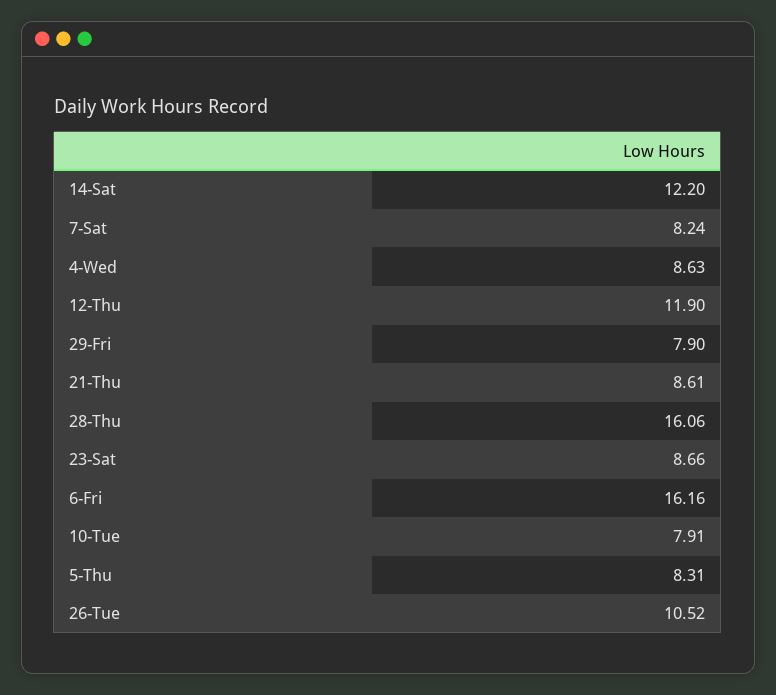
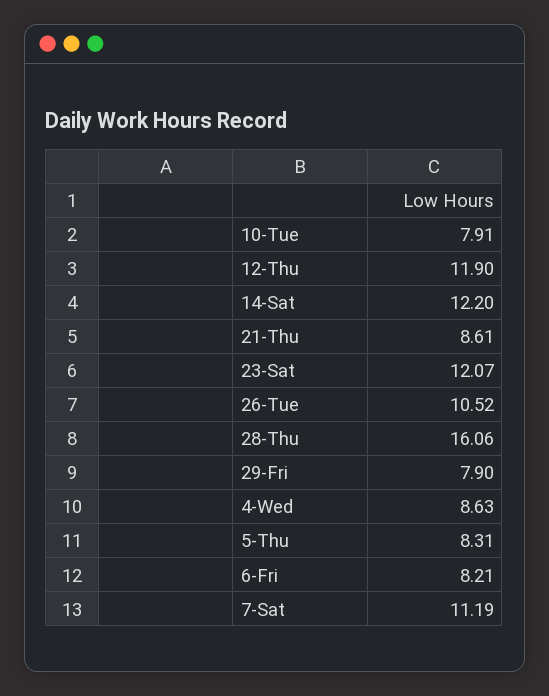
7-Sat: 8.24 -> 11.19
23-Sat: 8.66 -> 12.07
6-Fri: 16.16 -> 8.21

